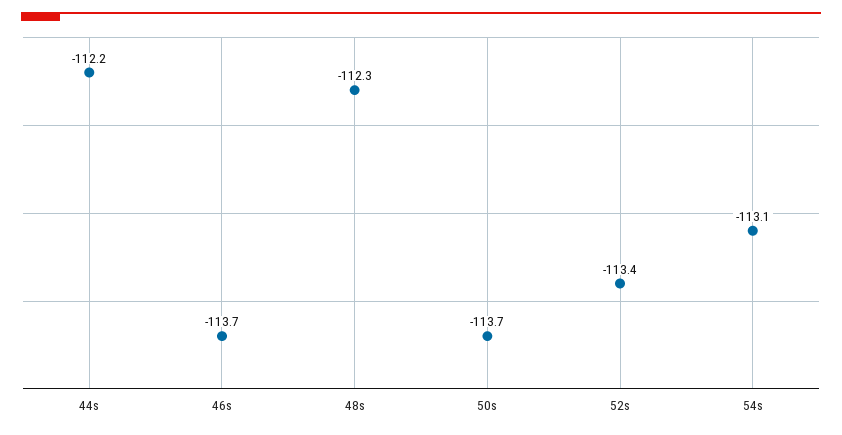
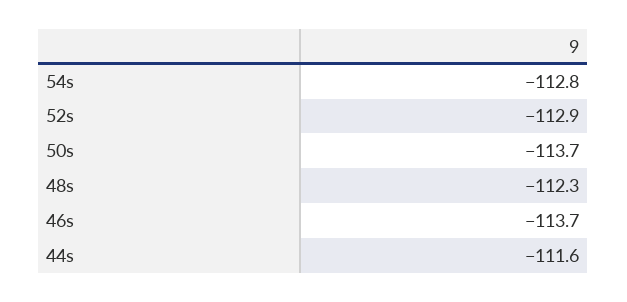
44s: -112.2 -> -111.6
52s: -113.4 -> -112.9
54s: -113.1 -> -112.8

